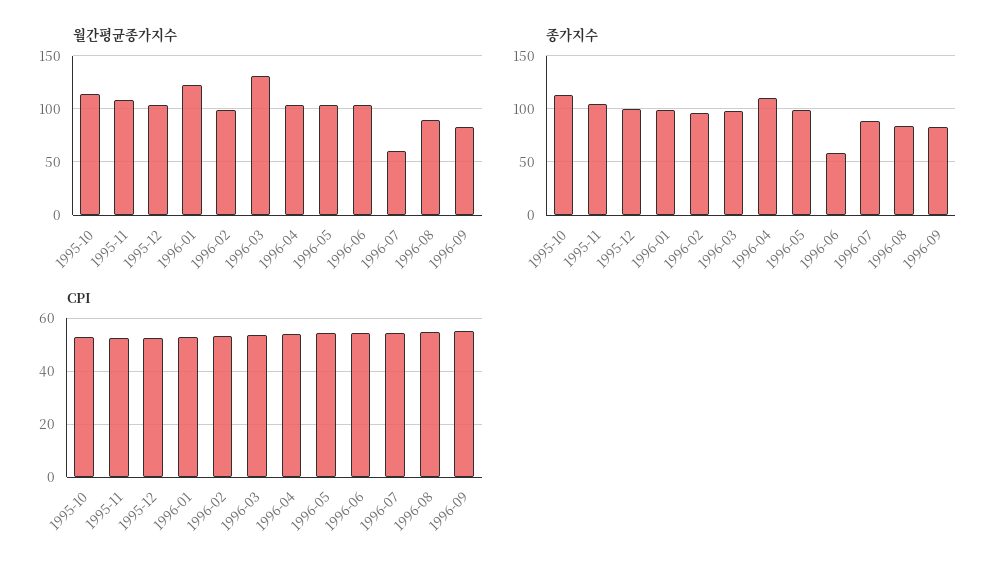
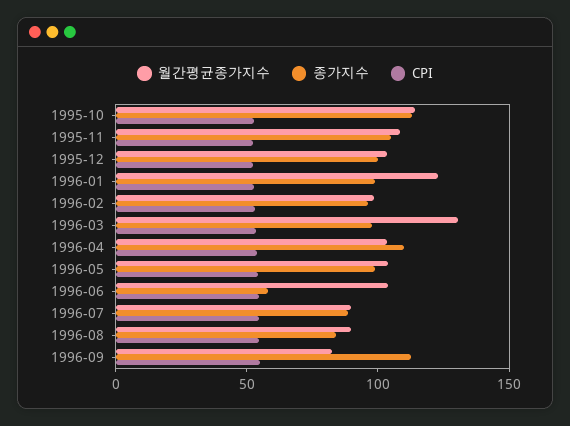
월간평균종가지수, 1996-07: 60 -> 90
종가지수, 1996-09: 80 -> 110

